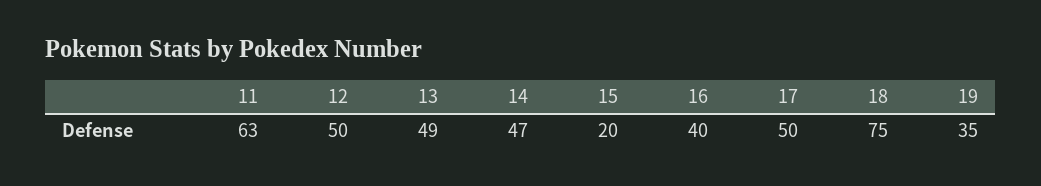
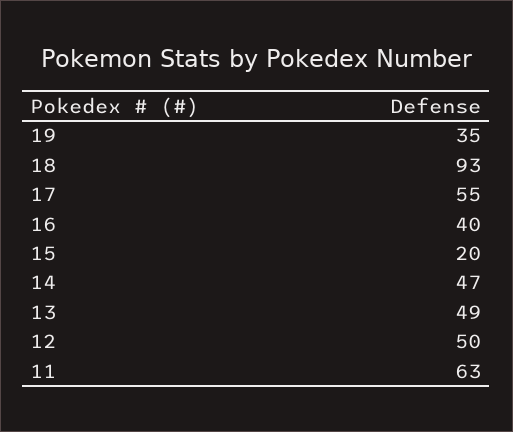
17: 50 -> 55
18: 75 -> 93

